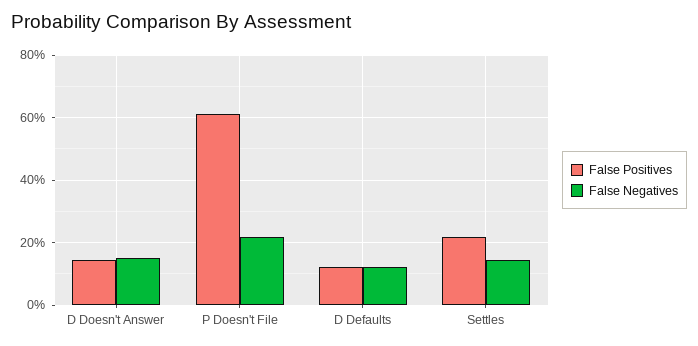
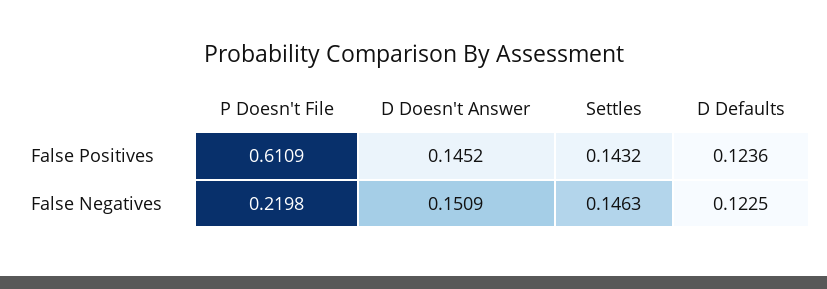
False Positives, Settles: 0.22 -> 0.1432

